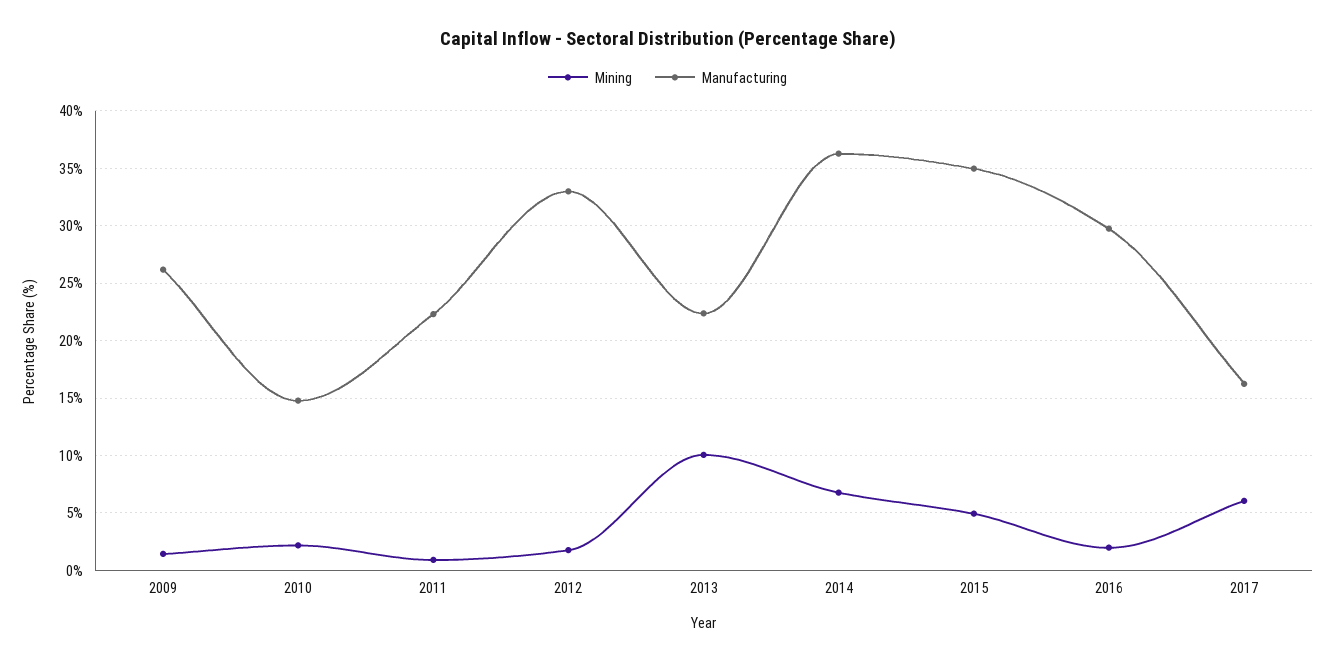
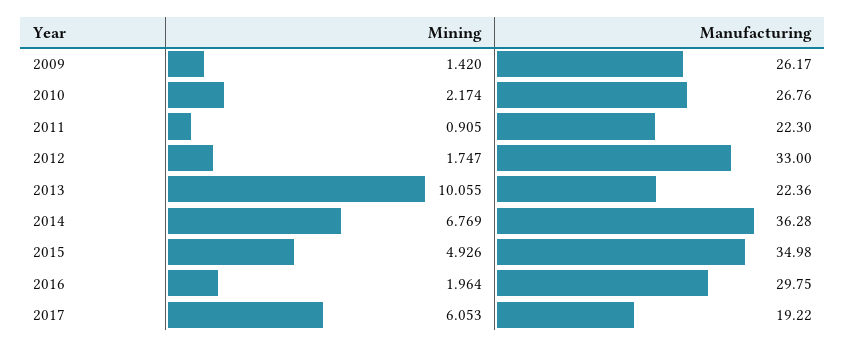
Manufacturing, 2010: 15 -> 26.76
Manufacturing, 2017: 16 -> 19.22

